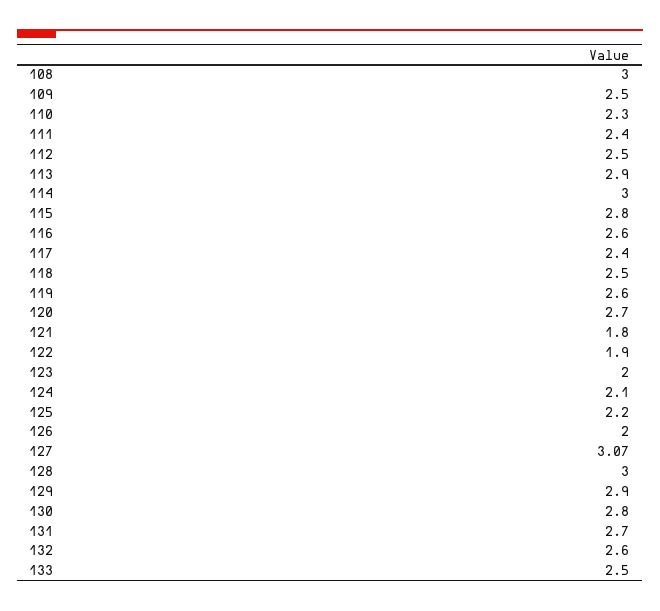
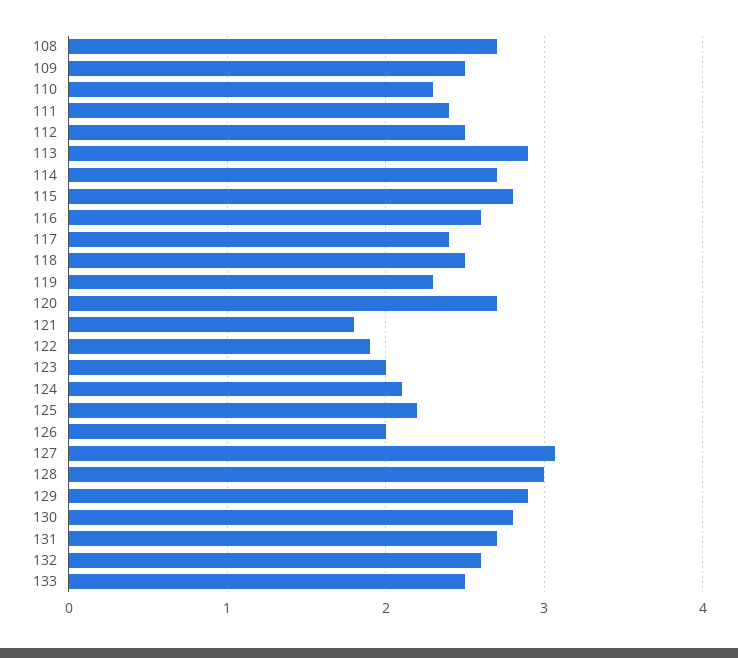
108: 3 -> 2.7
114: 3 -> 2.7
119: 2.6 -> 2.3

